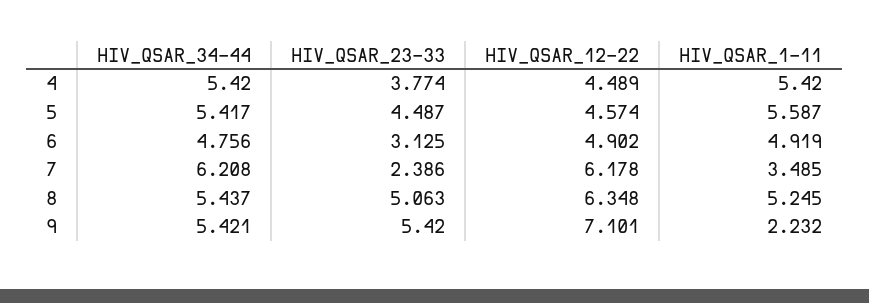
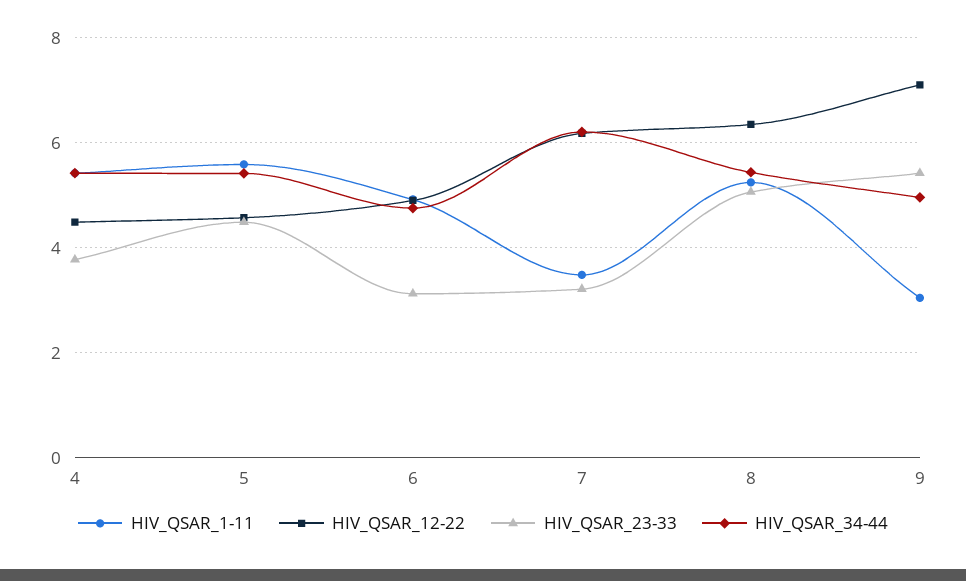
HIV_QSAR_23-33, 7: 2.386 -> 3.2
HIV_QSAR_34-44, 9: 5.421 -> 5
HIV_QSAR_1-11, 9: 2.232 -> 3

